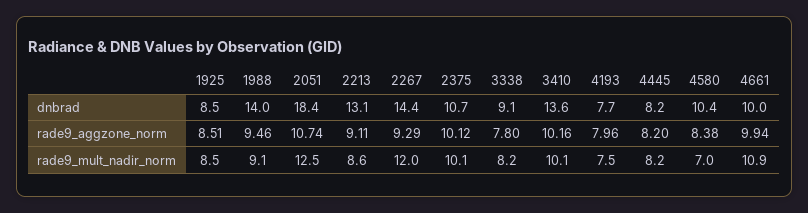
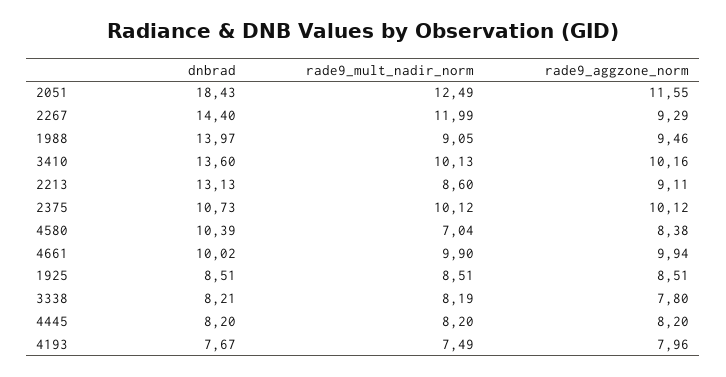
3338, dnbrad: 9.1 -> 8.21
2051, rade9_aggzone_norm: 10.74 -> 11.55
4661, rade9_mult_nadir_norm: 10.9 -> 9.9

